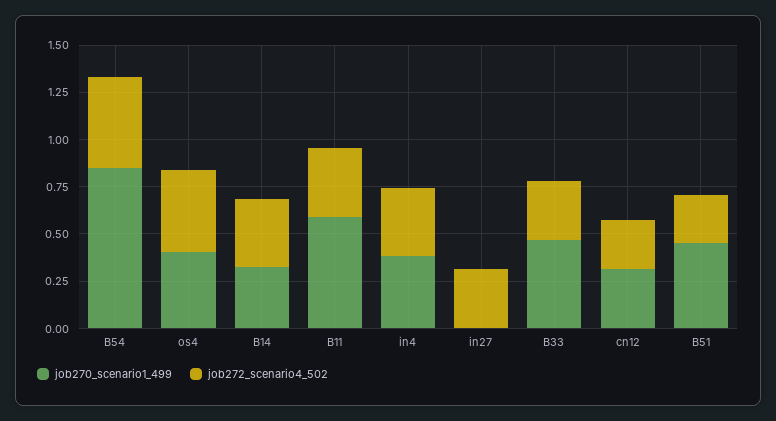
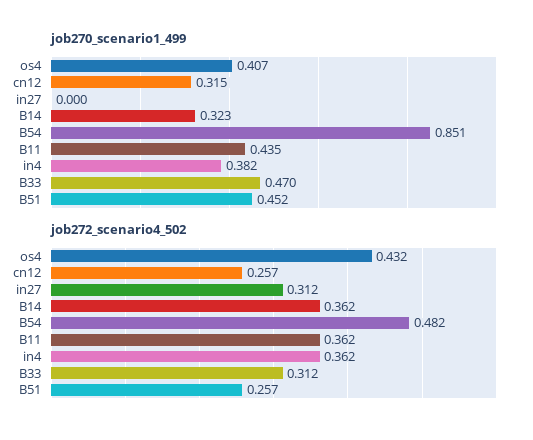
job270_scenario1_499, B11: 0.6 -> 0.435

